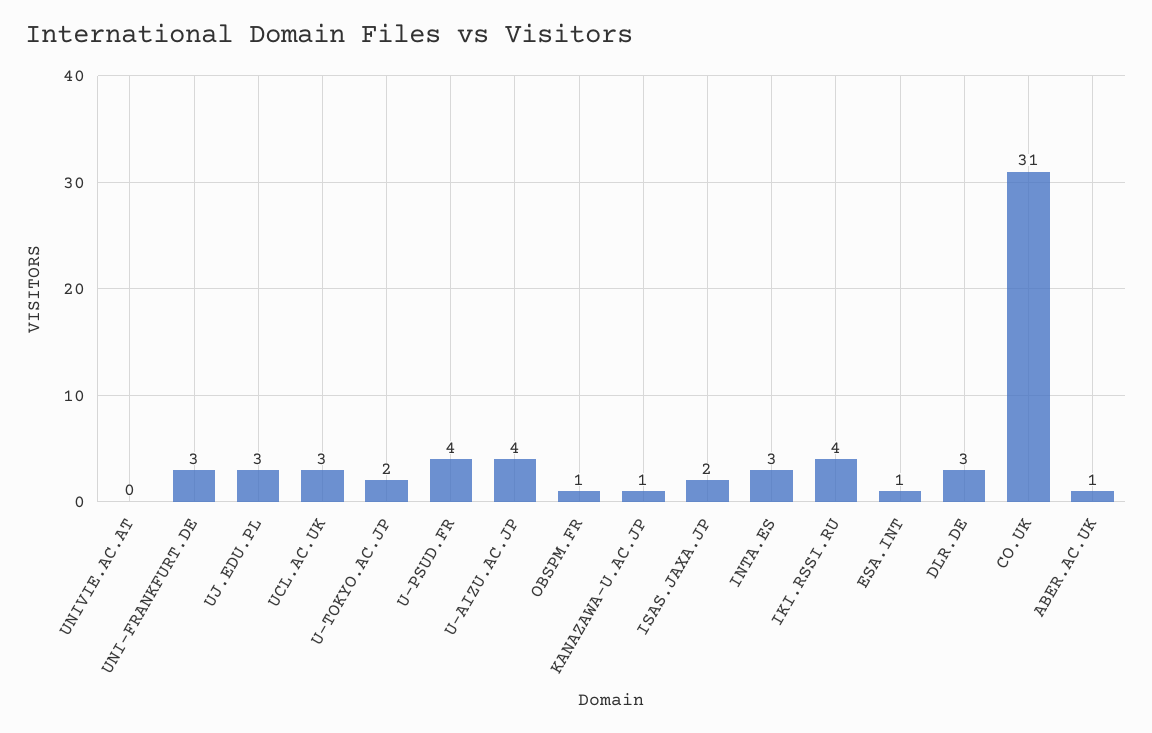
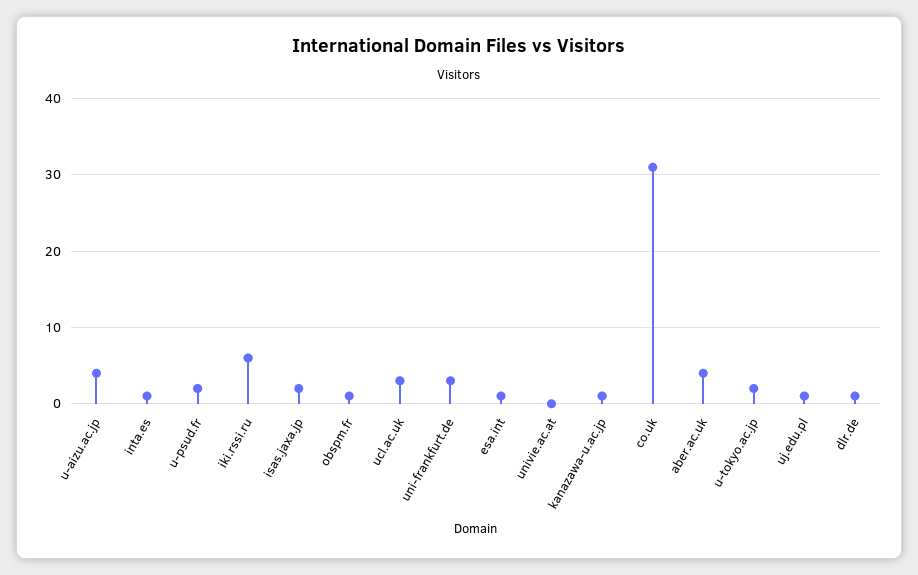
UJ.EDU.PL: 3 -> 1
U-PSUD.FR: 4 -> 2
INTA.ES: 3 -> 1
IKI.RSSI.RU: 4 -> 6
DLR.DE: 3 -> 1
ABER.AC.UK: 1 -> 4

